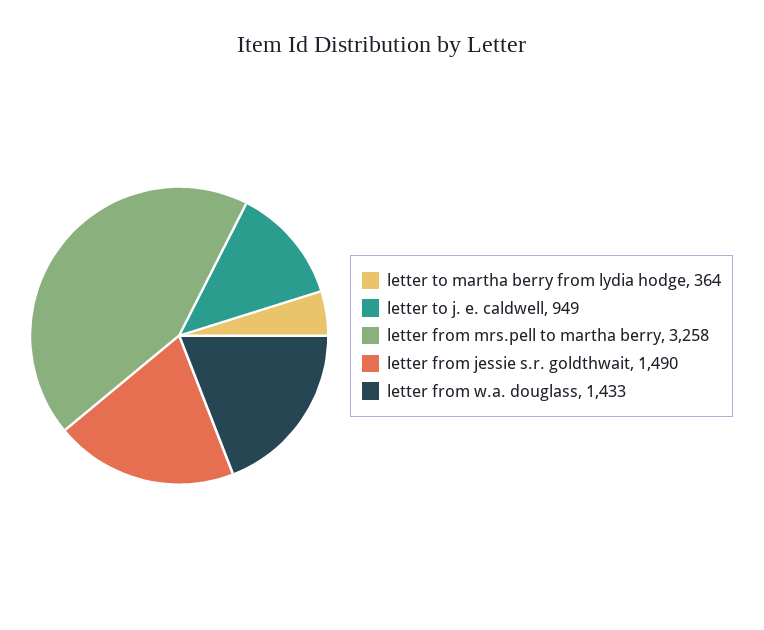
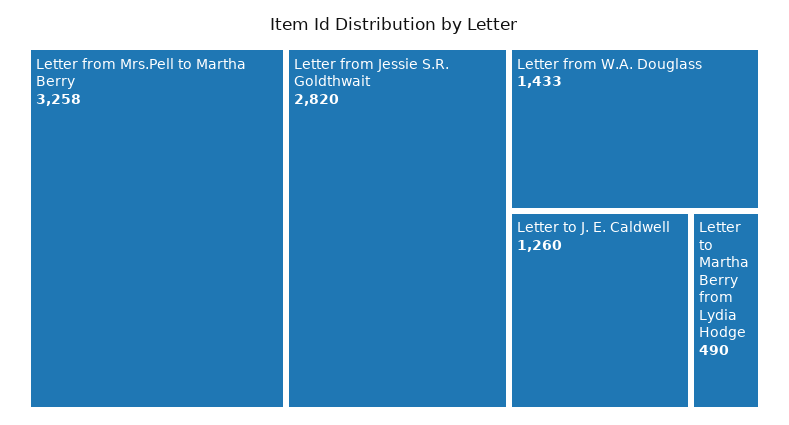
letter to martha berry from lydia hodge: 364 -> 490
letter to j. e. caldwell: 949 -> 1260
letter from jessie s.r. goldthwait: 1490 -> 2820

